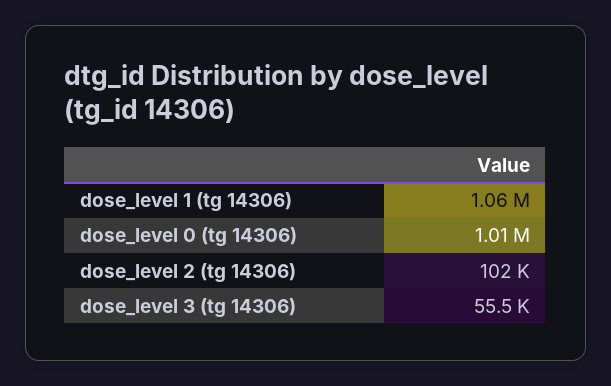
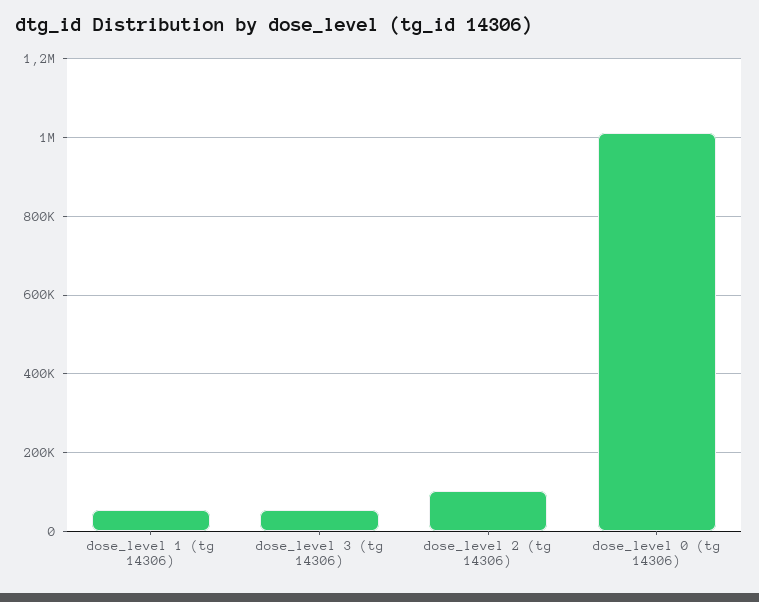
dose_level 1 (tg 14306): 1060000 -> 60000

